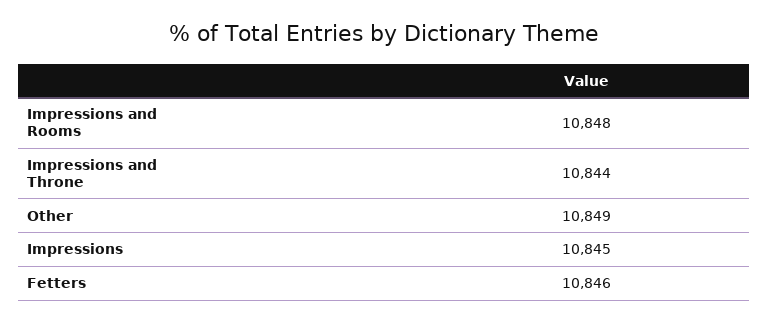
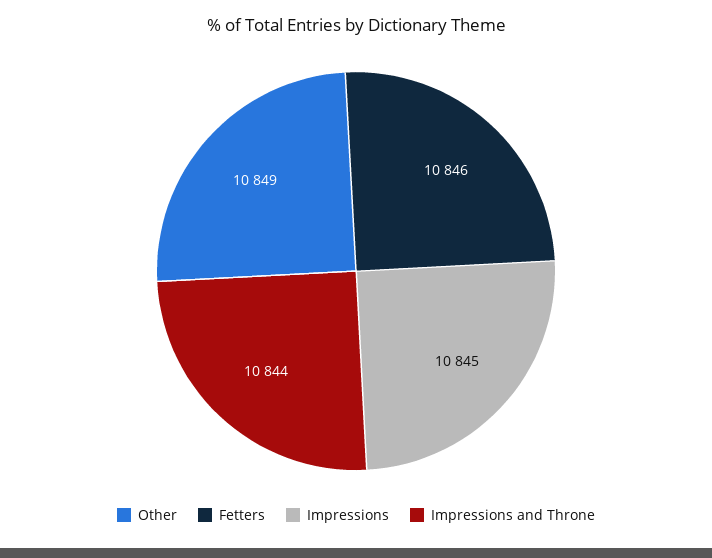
Impressions and Rooms: 10848 -> none

